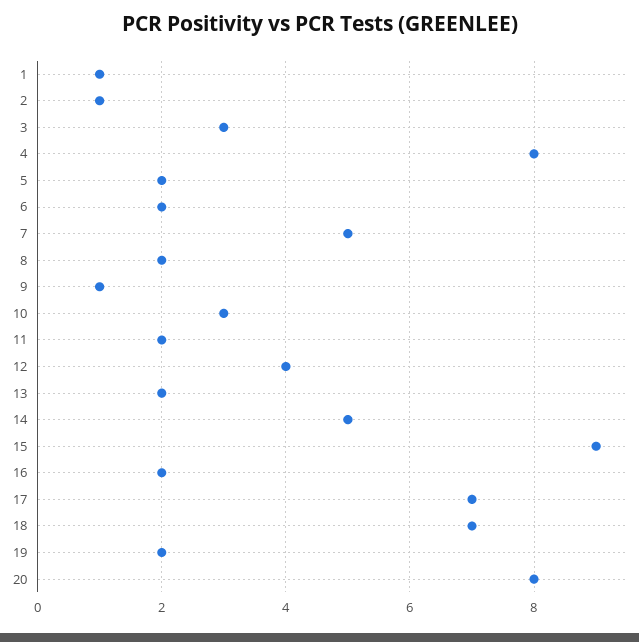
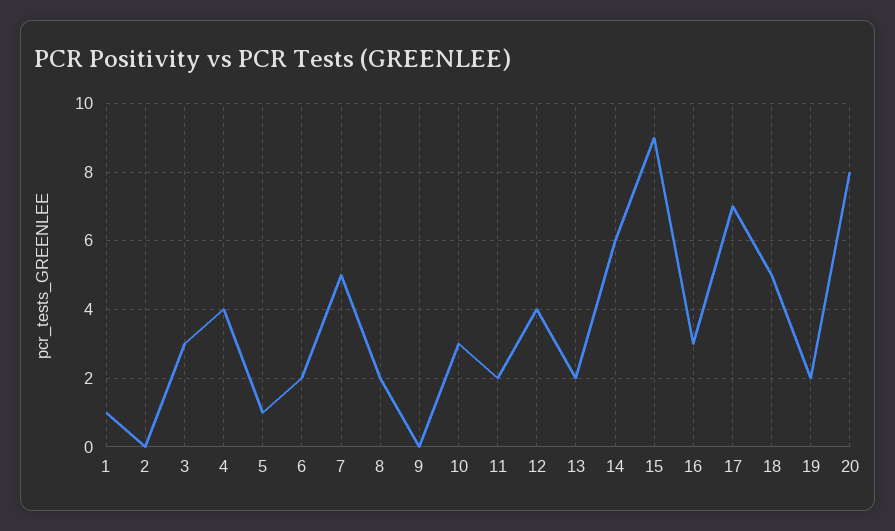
2: 1 -> 0
4: 8 -> 4
5: 2 -> 1
9: 1 -> 0
14: 5 -> 6
16: 2 -> 3
18: 7 -> 5

